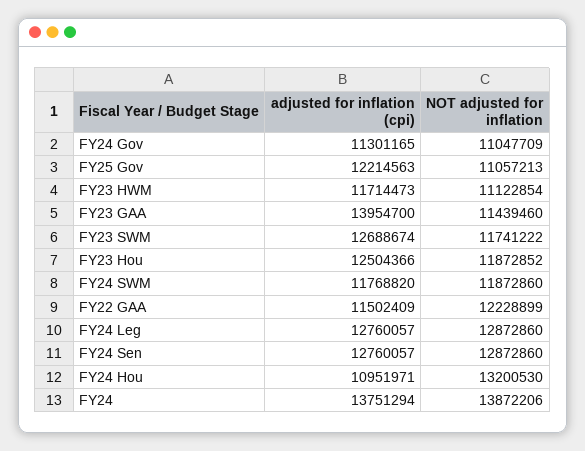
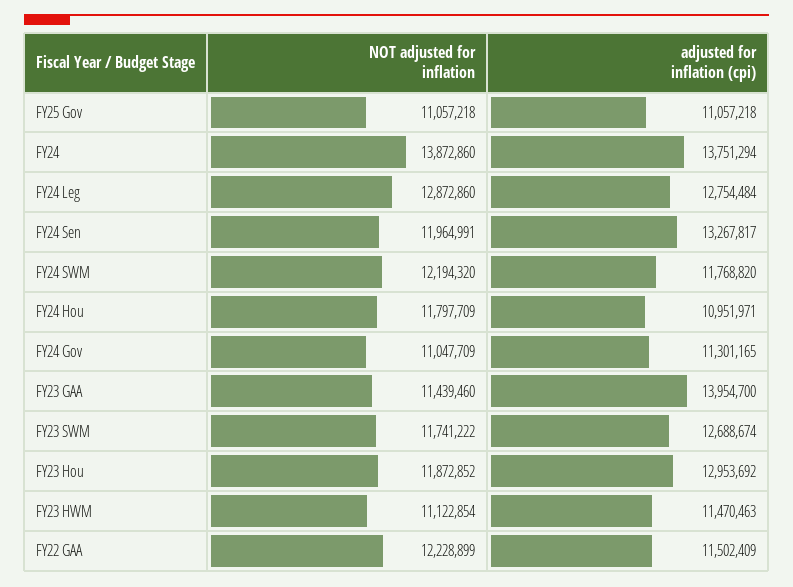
adjusted for inflation (cpi), FY25 Gov: 12214563 -> 11057218
NOT adjusted for inflation, FY25 Gov: 11057213 -> 11057218
adjusted for inflation (cpi), FY23 HWM: 11714473 -> 11470463
adjusted for inflation (cpi), FY23 Hou: 12504366 -> 12953692
NOT adjusted for inflation, FY24 SWM: 11872860 -> 12194320
adjusted for inflation (cpi), FY24 Leg: 12760057 -> 12754484
adjusted for inflation (cpi), FY24 Sen: 12760057 -> 13267817
NOT adjusted for inflation, FY24 Sen: 12872860 -> 11964991
NOT adjusted for inflation, FY24 Hou: 13200530 -> 11797709
NOT adjusted for inflation, FY24: 13872206 -> 13872860

